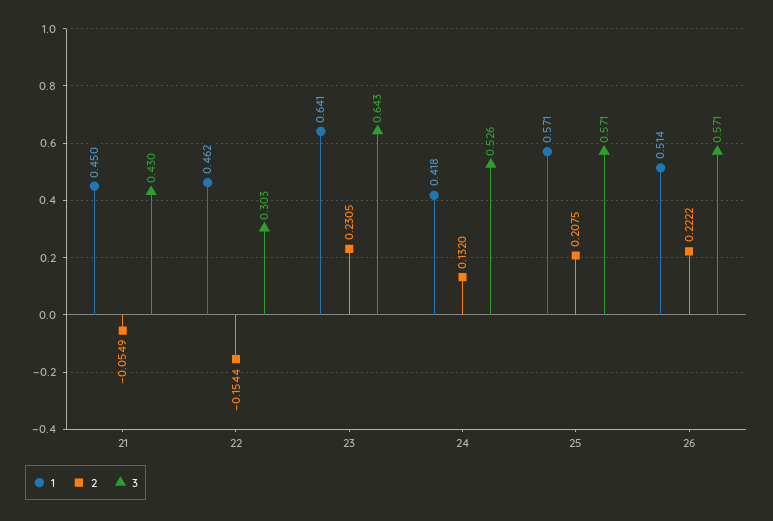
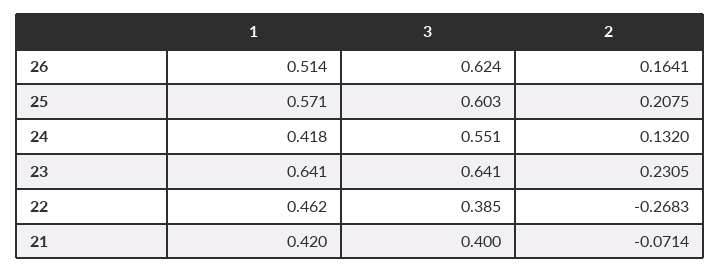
1, 21: 0.45 -> 0.42
2, 21: -0.0549 -> -0.0714
3, 21: 0.43 -> 0.4
2, 22: -0.1544 -> -0.2683
3, 22: 0.303 -> 0.385
3, 23: 0.643 -> 0.641
3, 24: 0.526 -> 0.551
3, 25: 0.571 -> 0.603
2, 26: 0.2222 -> 0.1641
3, 26: 0.571 -> 0.624

